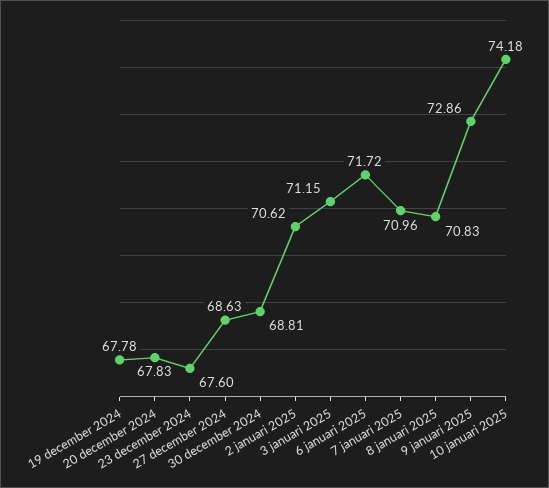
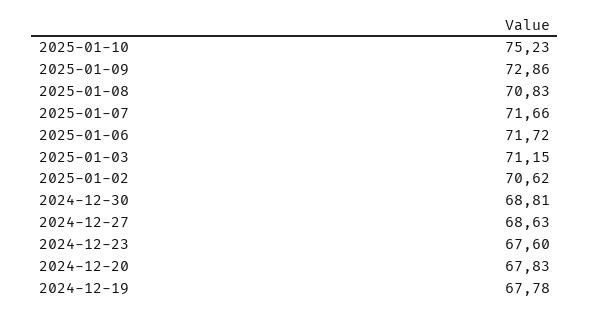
7 januari 2025: 70.96 -> 71.66
10 januari 2025: 74.18 -> 75.23

